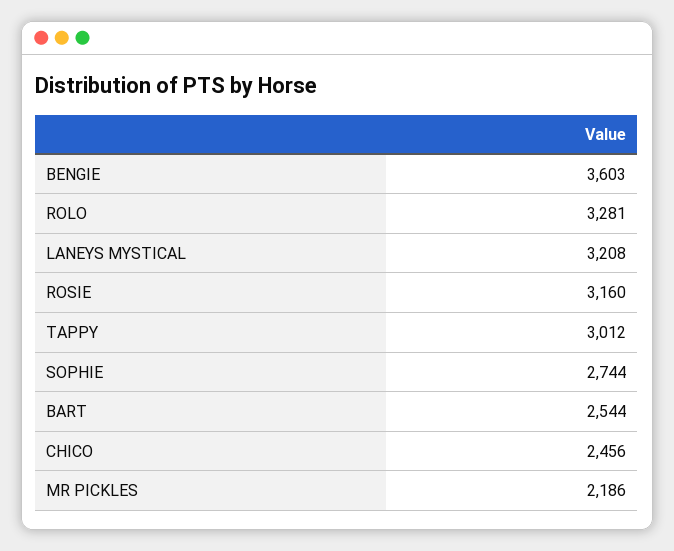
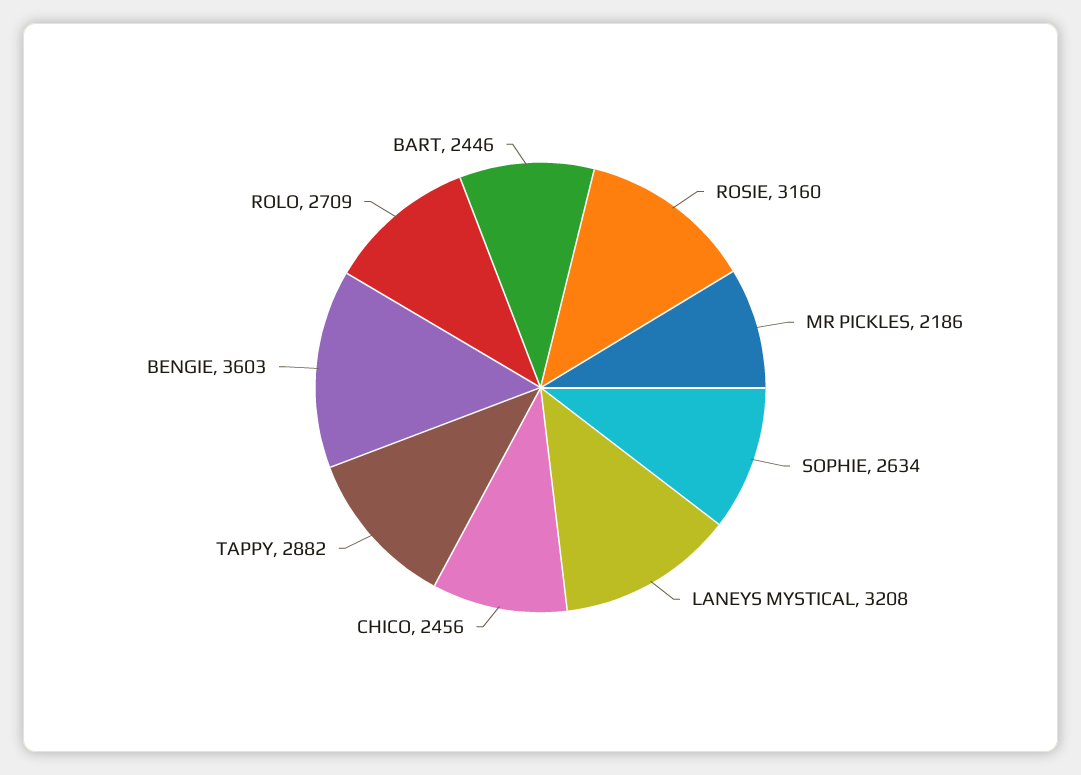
ROLO: 3281 -> 2709
TAPPY: 3012 -> 2882
SOPHIE: 2744 -> 2634
BART: 2544 -> 2446

